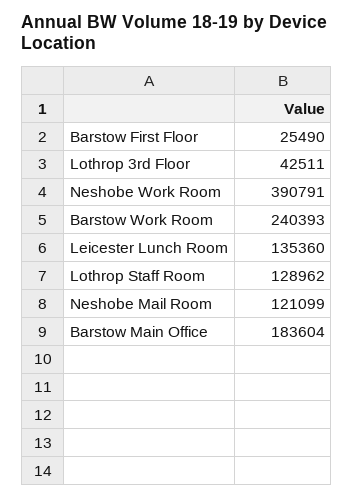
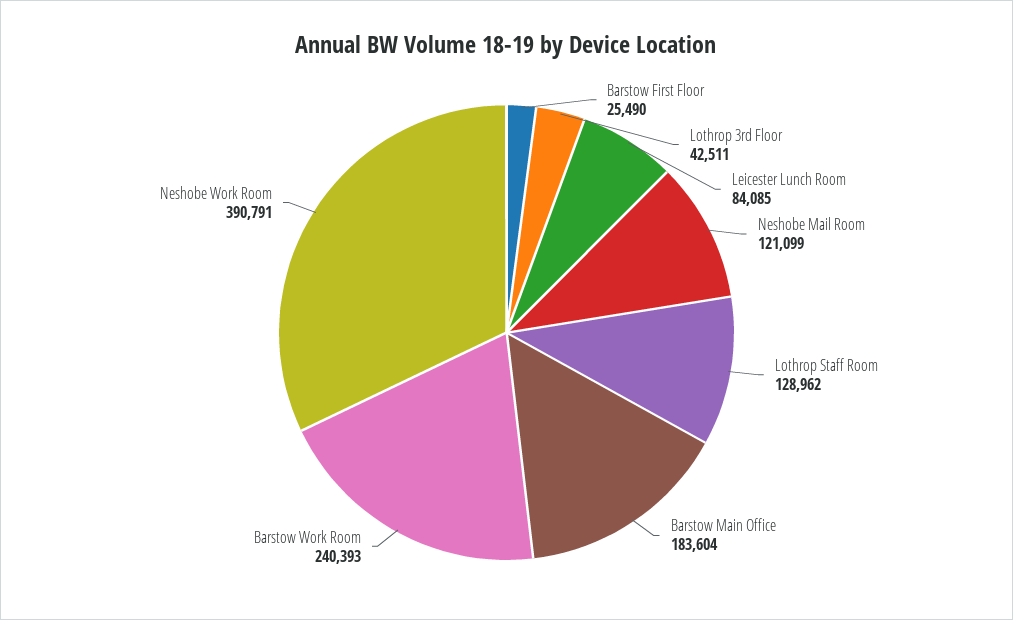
Leicester Lunch Room: 135360 -> 84085

